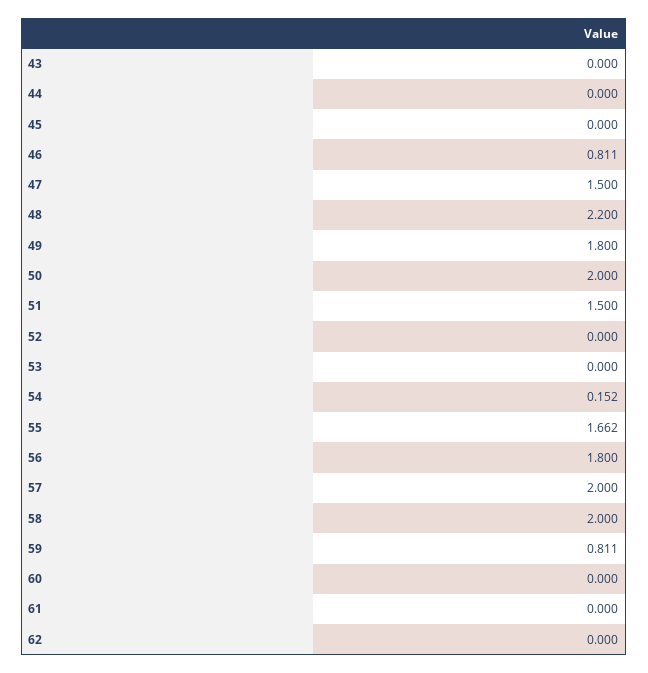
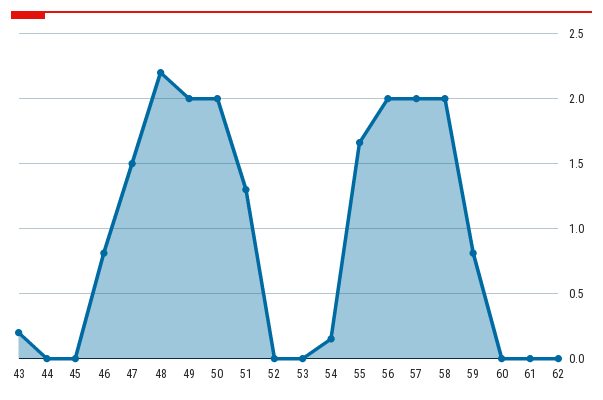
43: 0 -> 0.2
49: 1.8 -> 2
51: 1.5 -> 1.3
56: 1.8 -> 2

